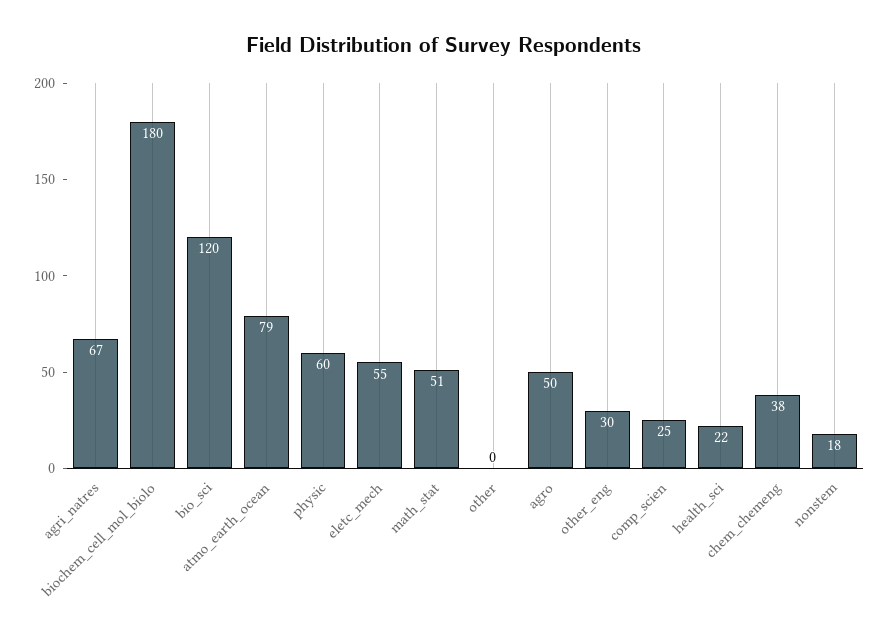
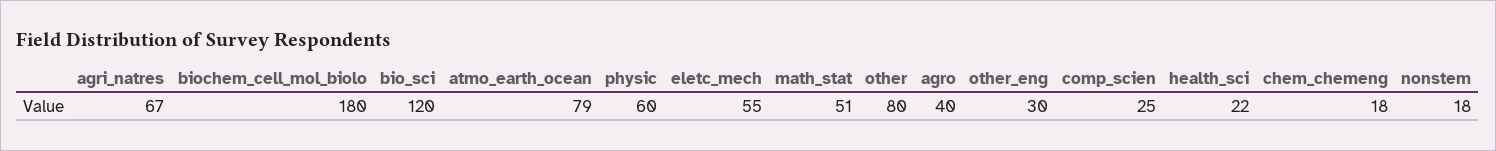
other: 0 -> 80
agro: 50 -> 40
chem_chemeng: 38 -> 18

